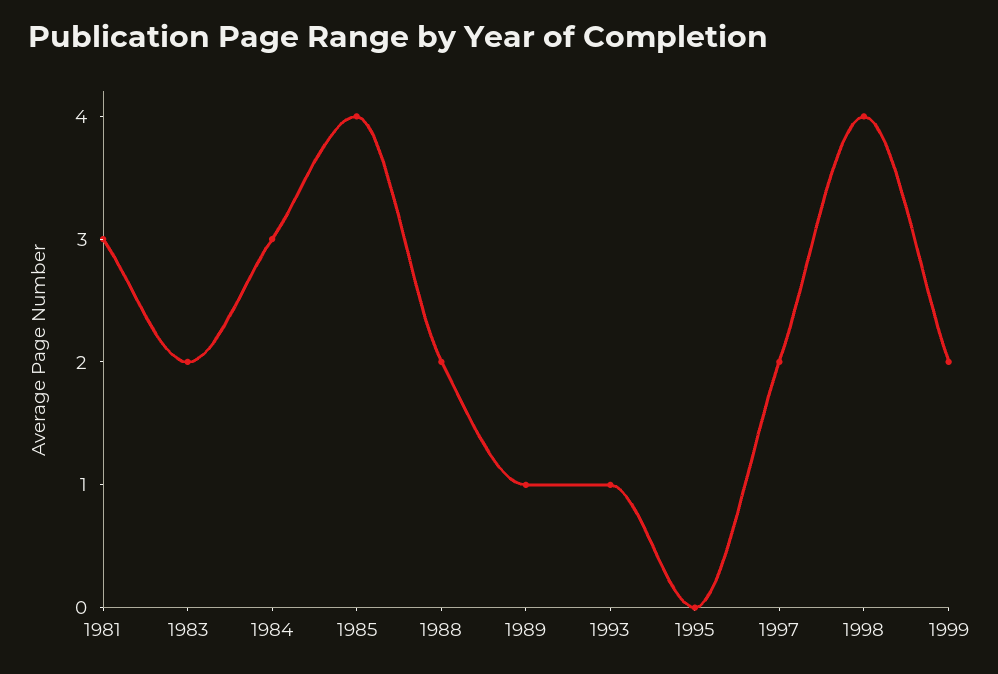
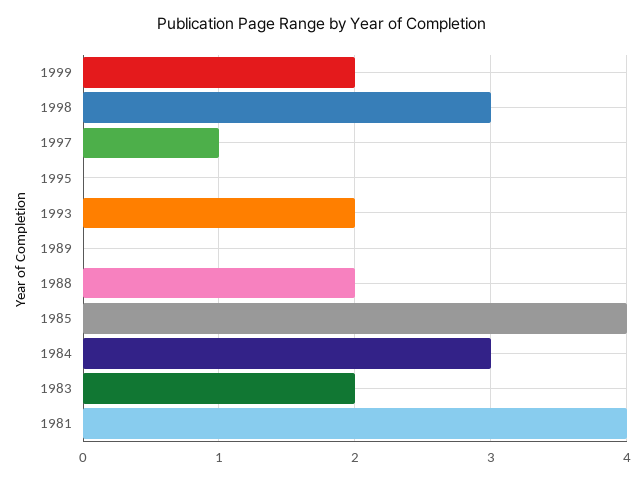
1981: 3 -> 4
1989: 1 -> 0
1993: 1 -> 2
1997: 2 -> 1
1998: 4 -> 3

